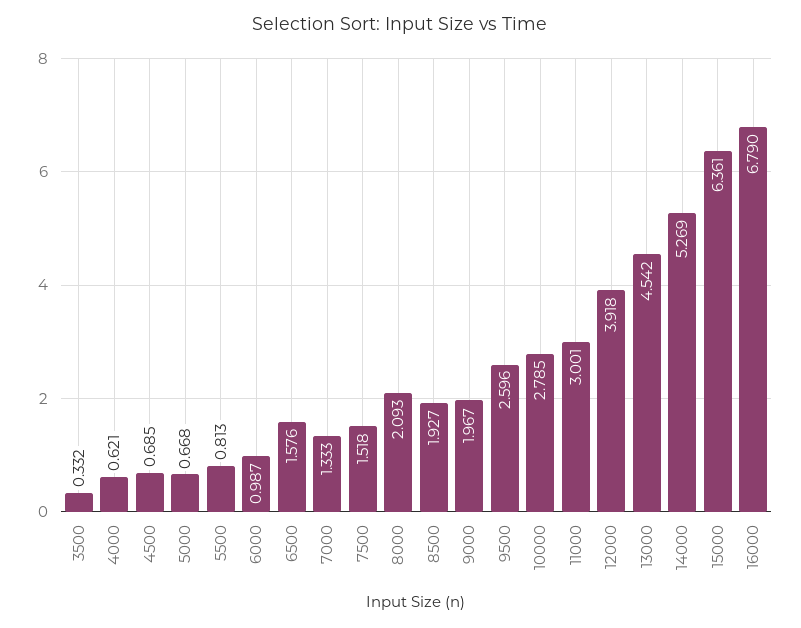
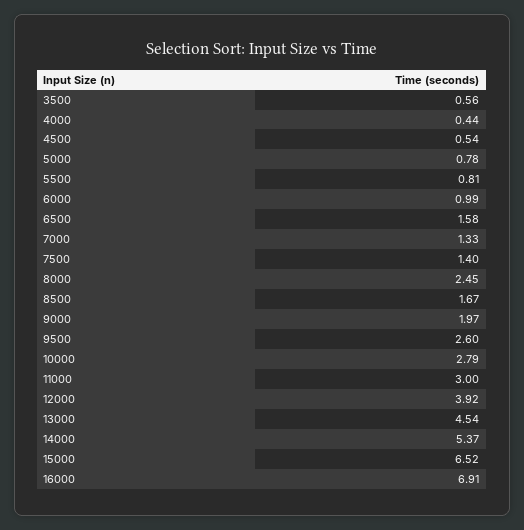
3500: 0.332 -> 0.56
4000: 0.621 -> 0.44
4500: 0.685 -> 0.54
5000: 0.668 -> 0.78
7500: 1.518 -> 1.4
8000: 2.093 -> 2.45
8500: 1.927 -> 1.67
14000: 5.269 -> 5.37
15000: 6.361 -> 6.52
16000: 6.79 -> 6.91

